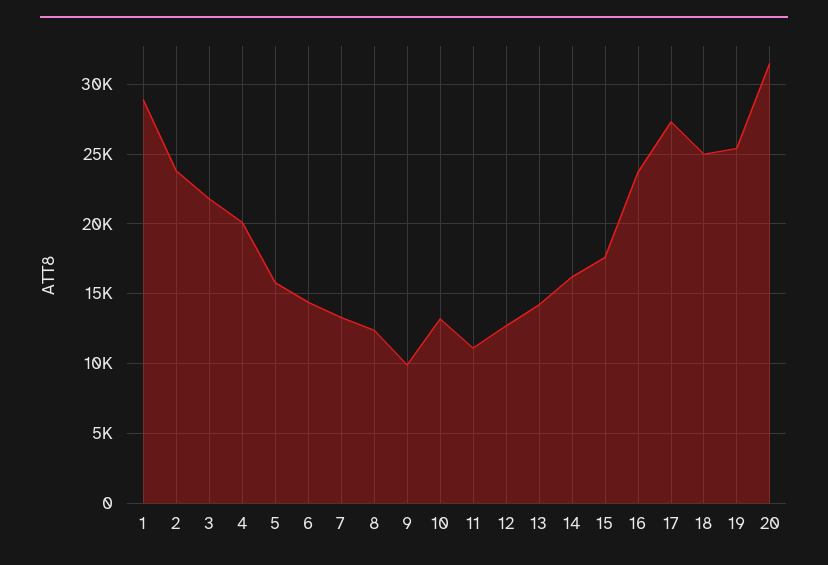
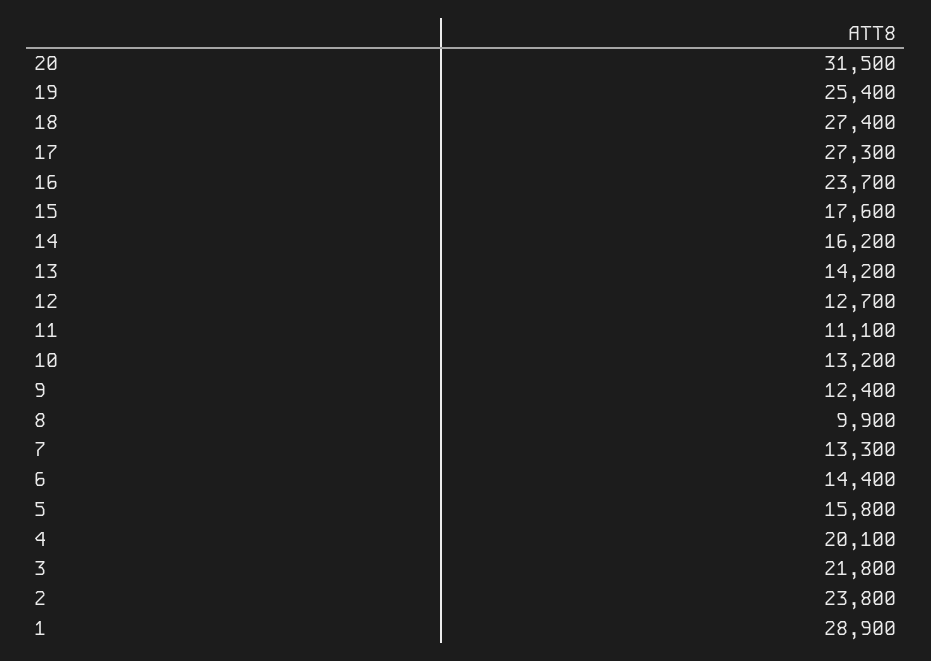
8: 12500 -> 9900
9: 10000 -> 12400
18: 25000 -> 27400

